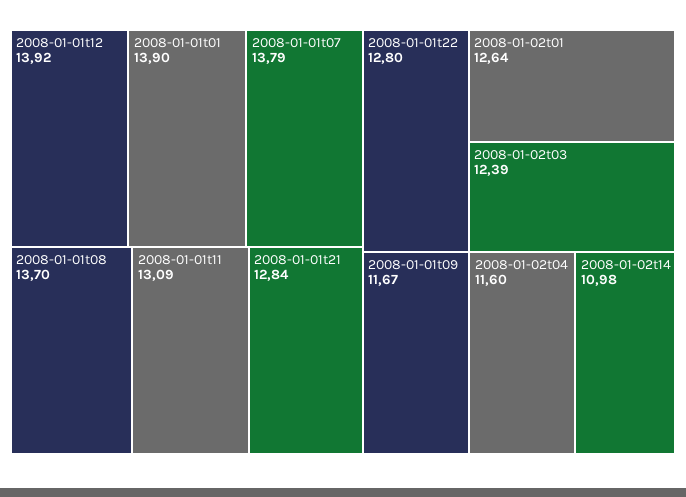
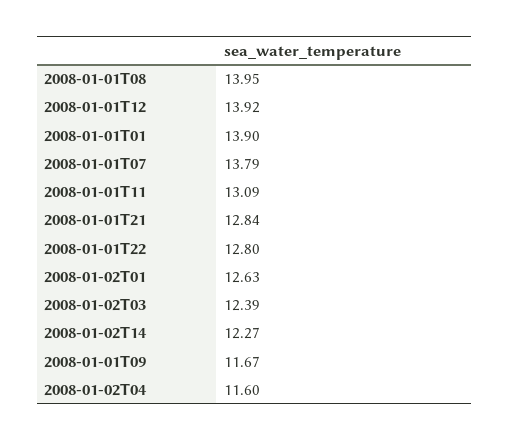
2008-01-01t08: 13.7 -> 13.95
2008-01-02t01: 12.64 -> 12.63
2008-01-02t14: 10.98 -> 12.27

